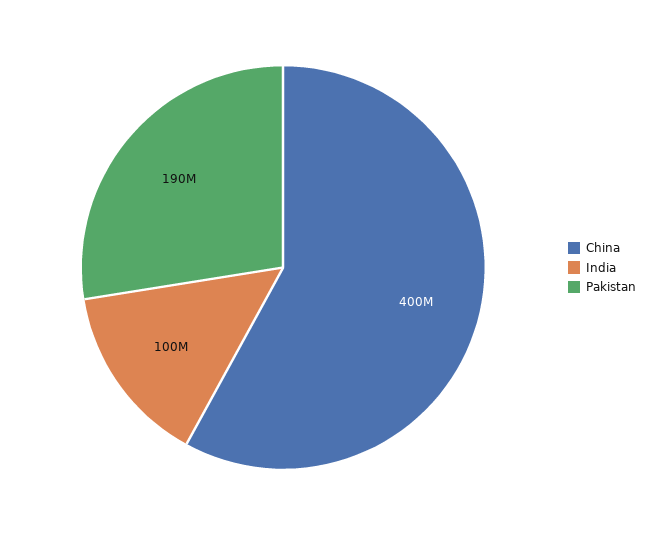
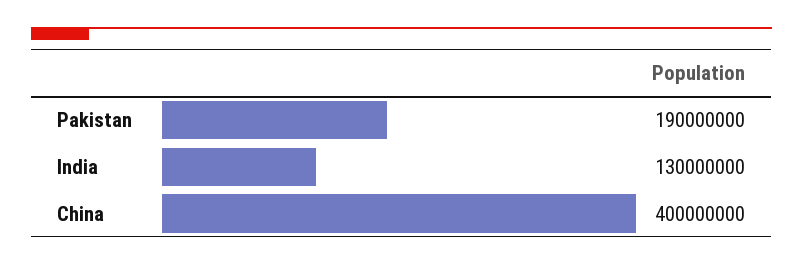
India: 100000000 -> 130000000

